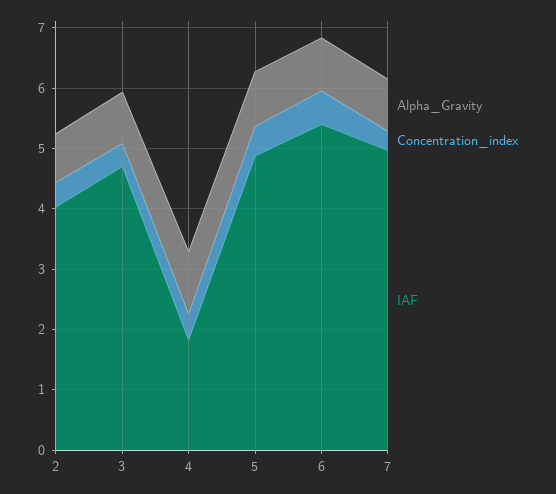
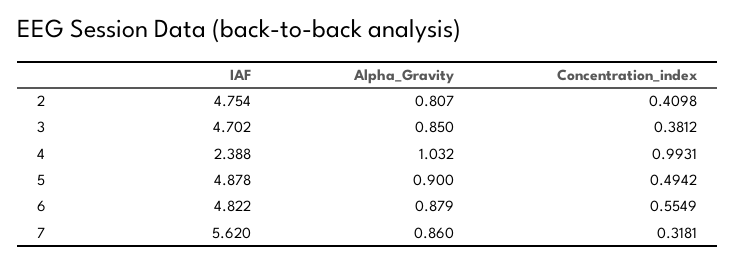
IAF, 2: 4 -> 4.754
Concentration_index, 4: 0.4 -> 0.9931
IAF, 4: 1.8 -> 2.388
IAF, 6: 5.4 -> 4.822
IAF, 7: 5 -> 5.62

